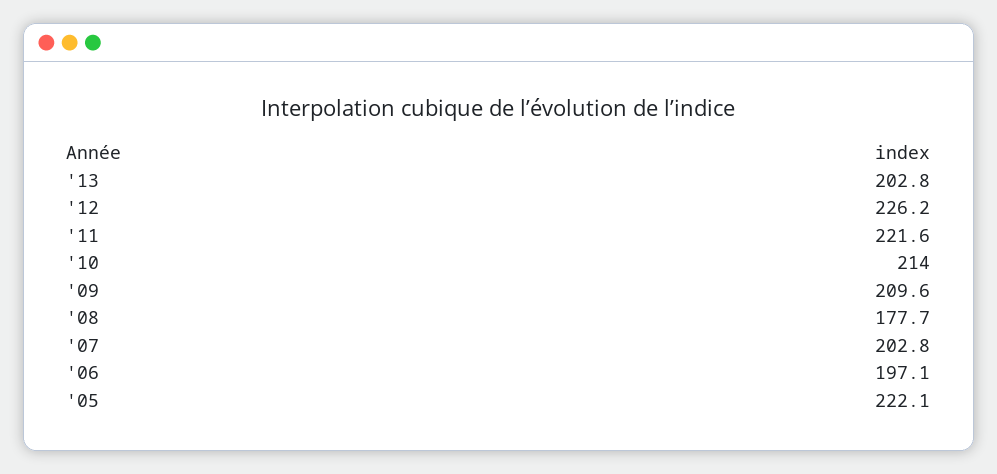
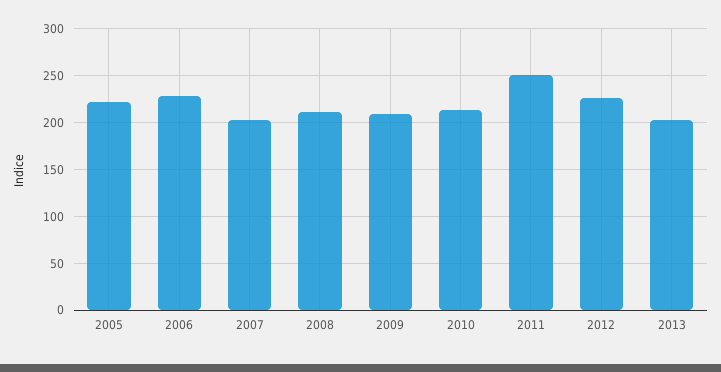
'11: 221.6 -> 250
'08: 177.7 -> 210
'06: 197.1 -> 230

